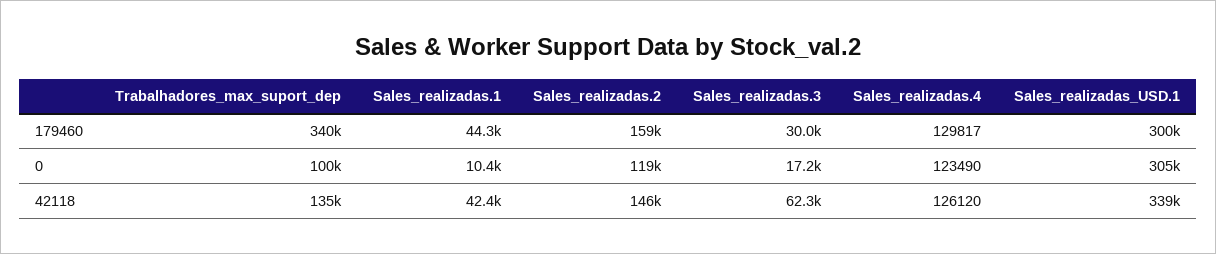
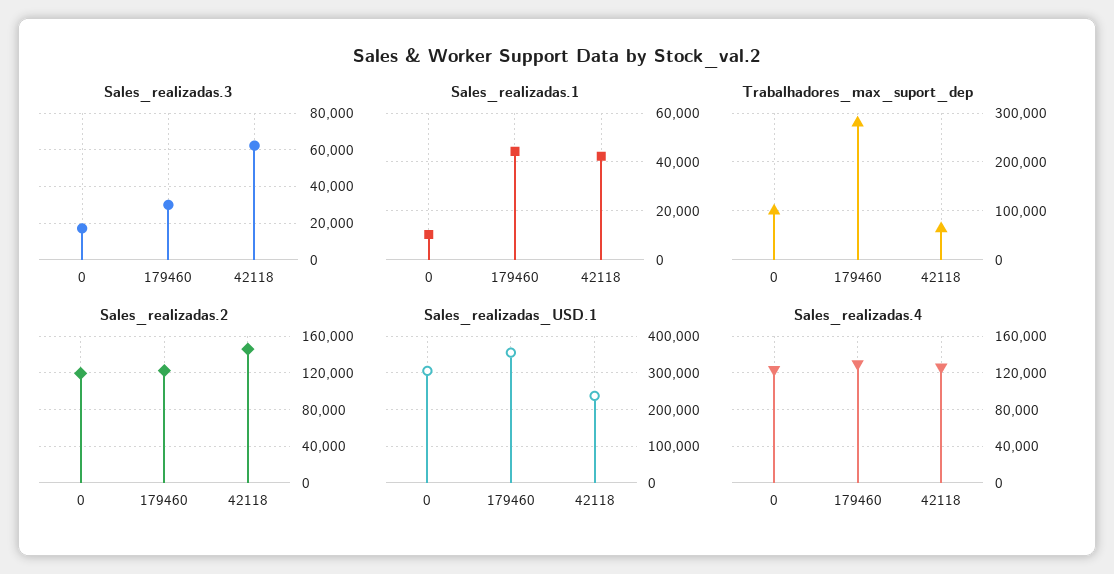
Trabalhadores_max_suport_dep, 179460: 340000 -> 280000
Sales_realizadas.2, 179460: 159000 -> 120000
Sales_realizadas_USD.1, 179460: 300000 -> 360000
Trabalhadores_max_suport_dep, 42118: 135000 -> 60000
Sales_realizadas_USD.1, 42118: 339000 -> 240000

